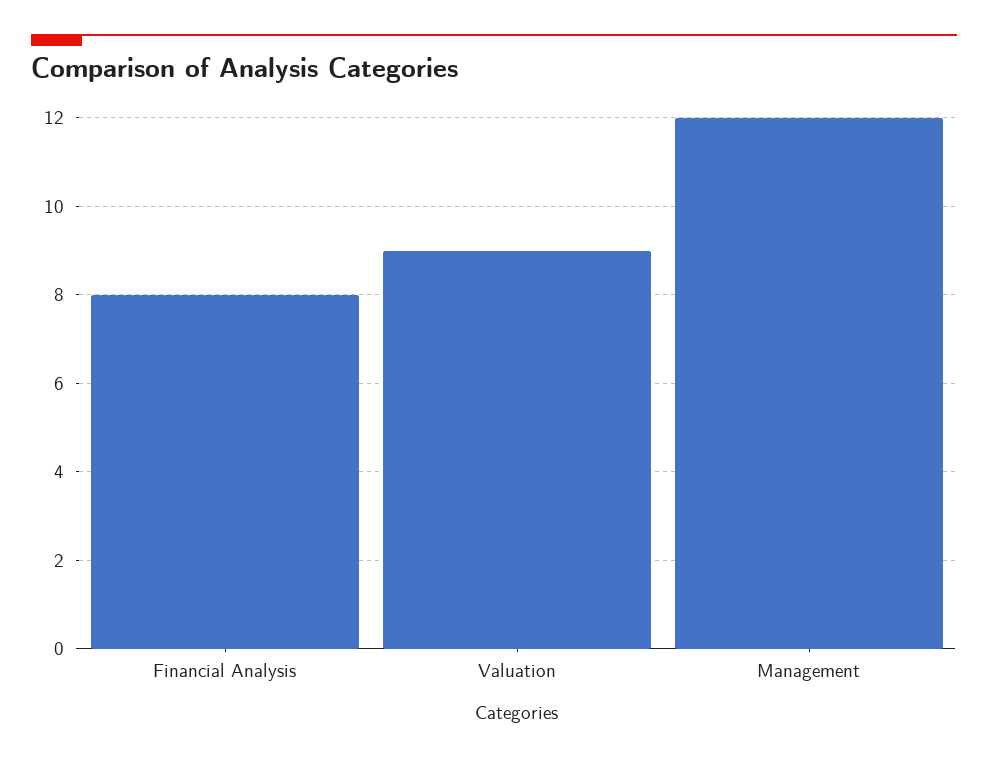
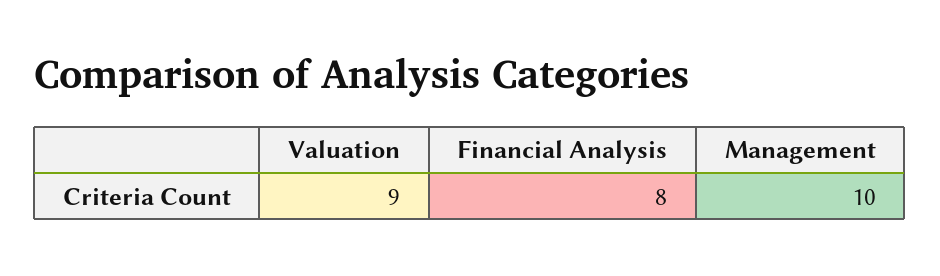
Management: 12 -> 10

